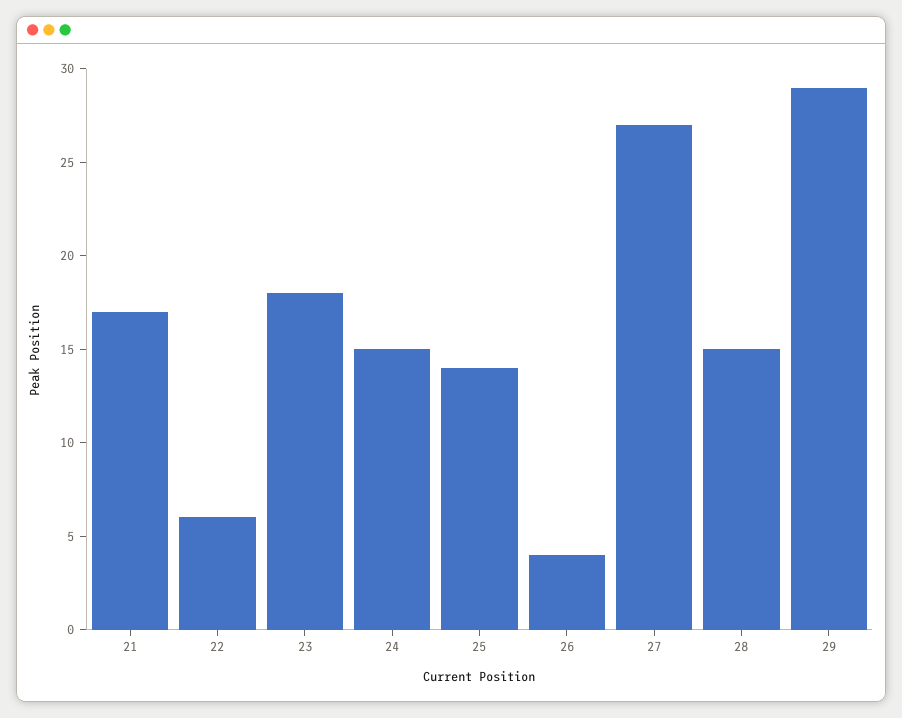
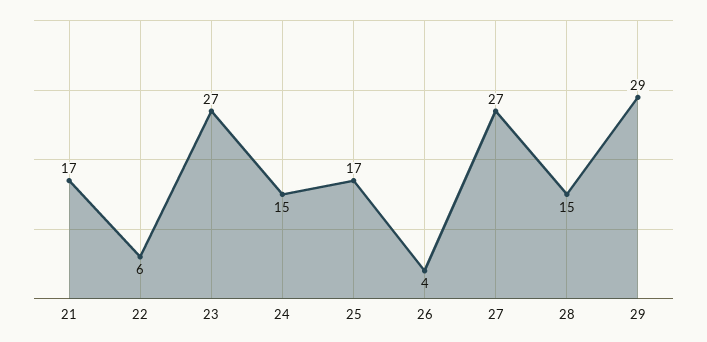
23: 18 -> 27
25: 14 -> 17

